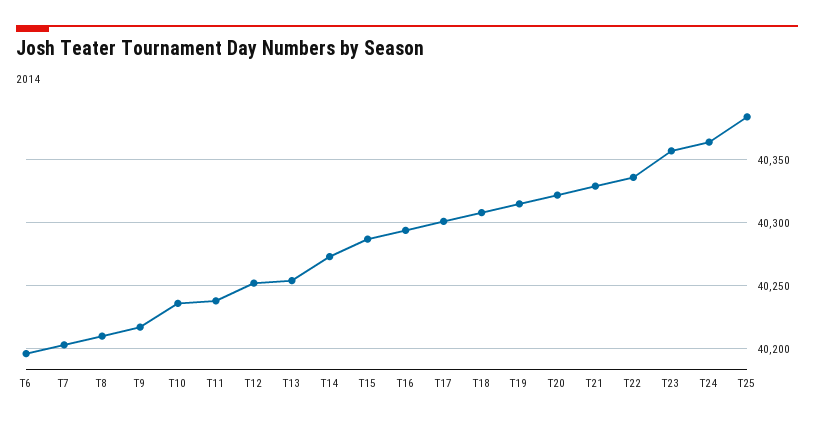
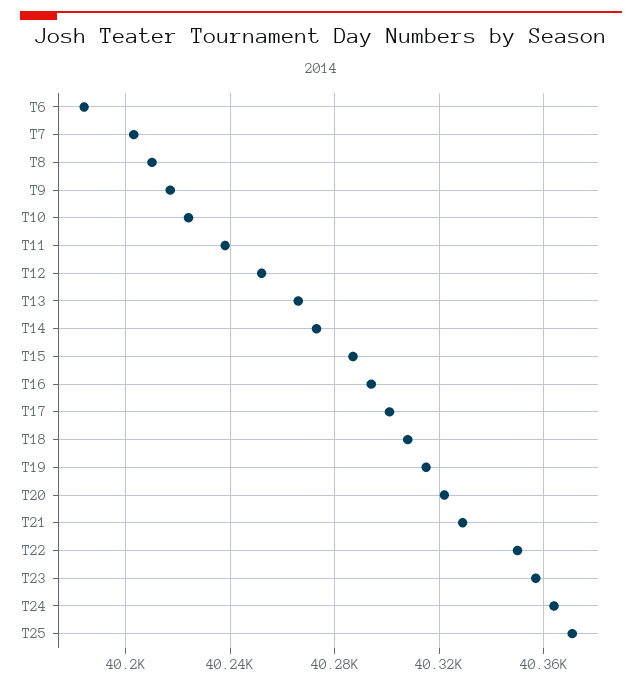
T6: 40195 -> 40185
T10: 40235 -> 40225
T13: 40255 -> 40265
T22: 40335 -> 40350
T25: 40385 -> 40370

